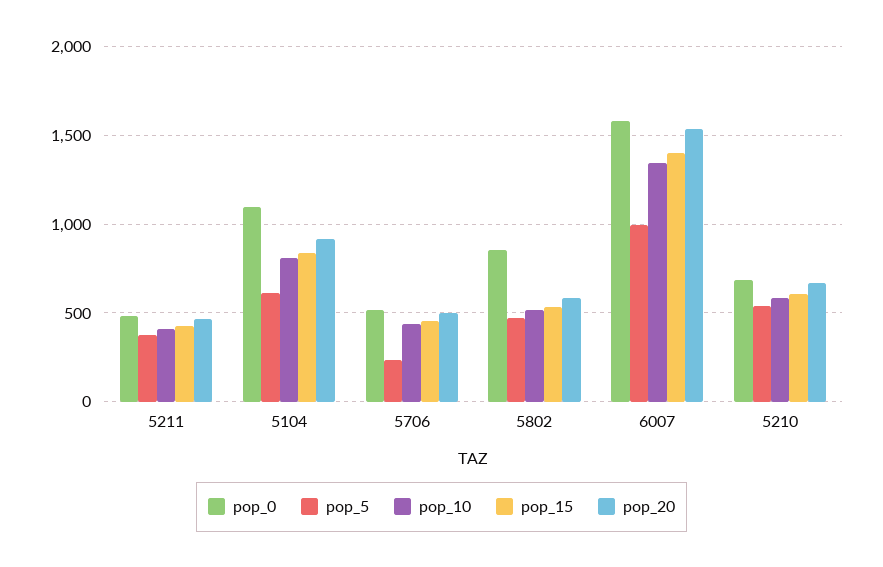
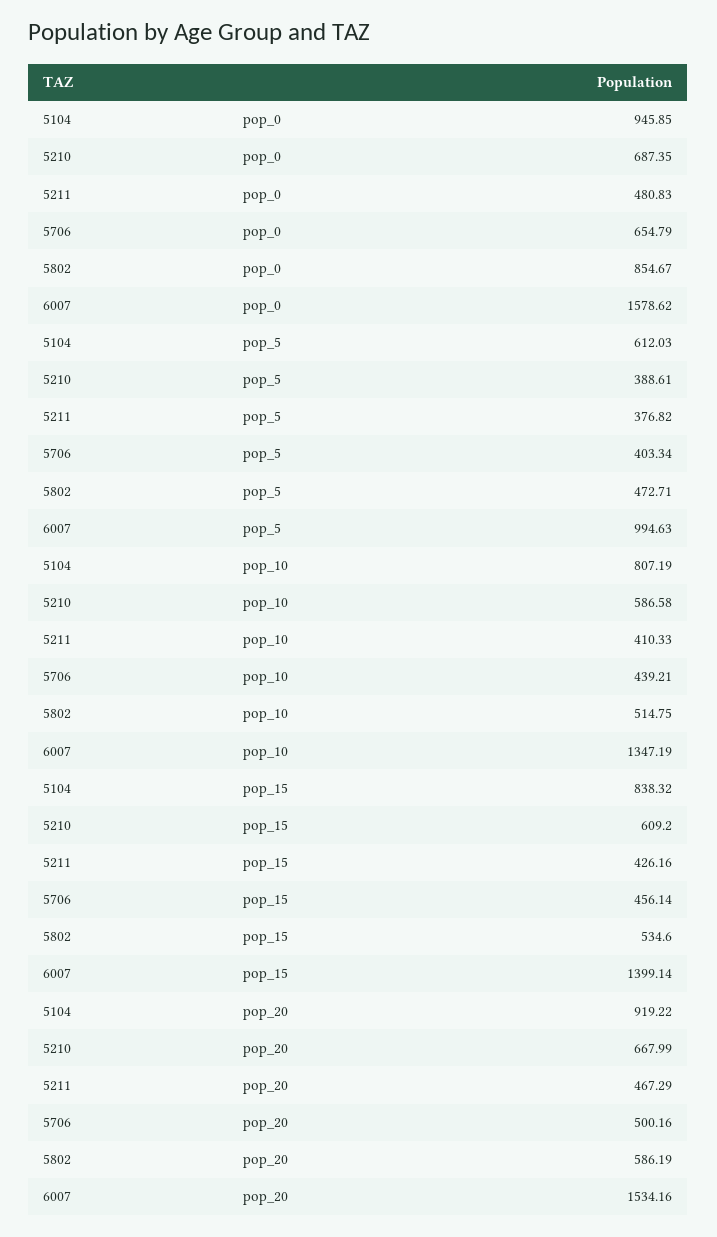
pop_0, 5104: 1100 -> 945.85
pop_0, 5706: 500 -> 654.79
pop_5, 5706: 250 -> 403.34
pop_5, 5210: 550 -> 388.61

